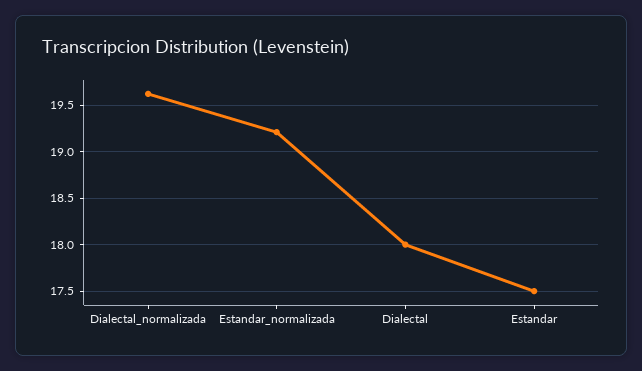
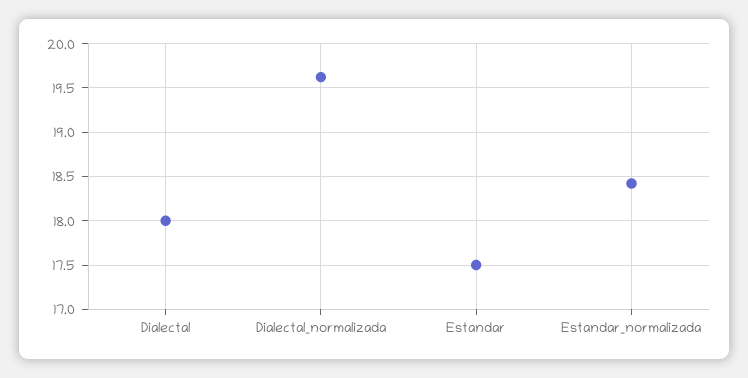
Estandar_normalizada: 19.2 -> 18.4

